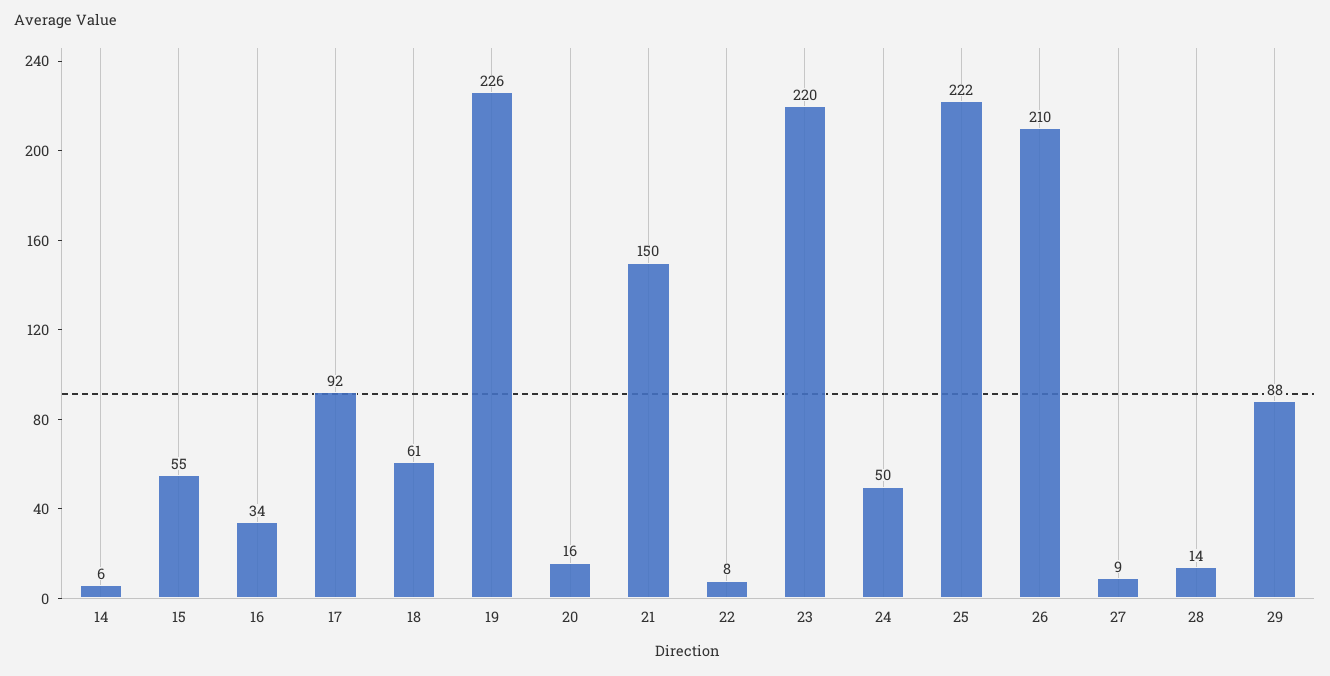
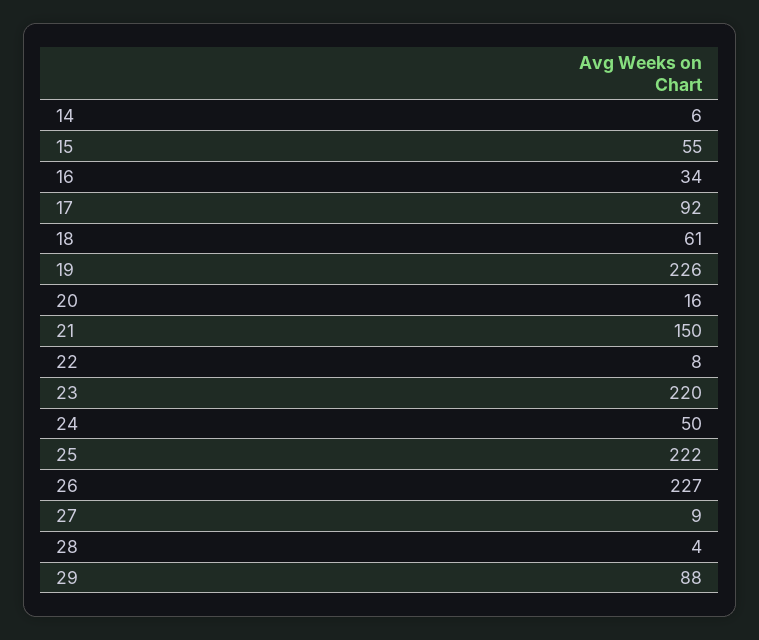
26: 210 -> 227
28: 14 -> 4

